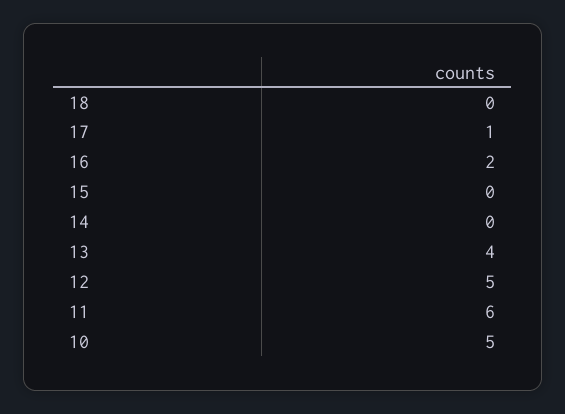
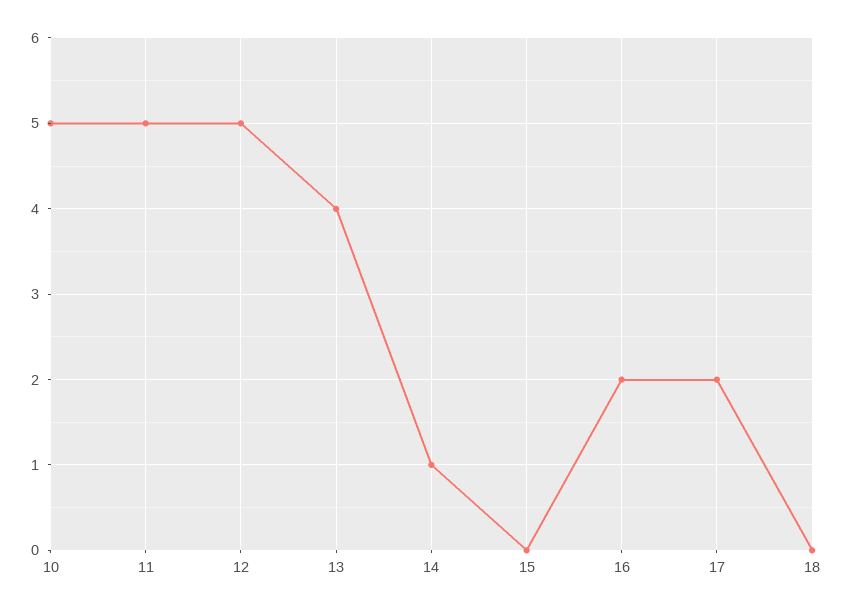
17: 1 -> 2
14: 0 -> 1
11: 6 -> 5

